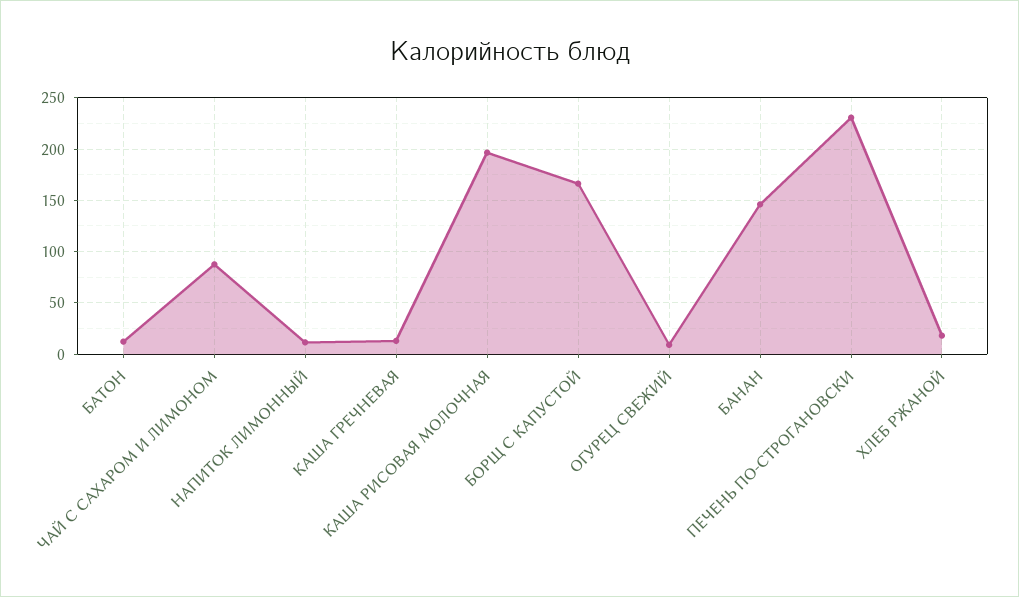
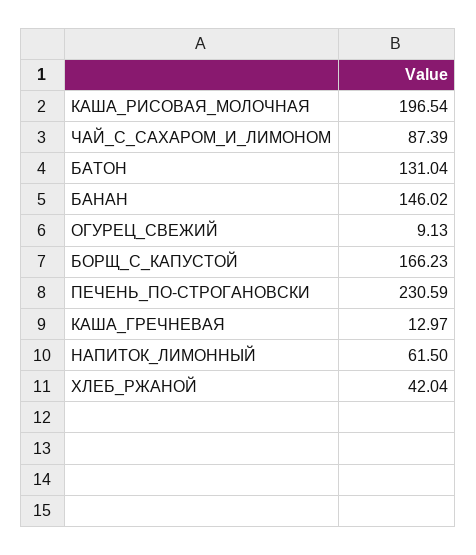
БАТОН: 10 -> 131.04
НАПИТОК ЛИМОННЫЙ: 10 -> 61.5
ХЛЕБ РЖАНОЙ: 20 -> 42.04

